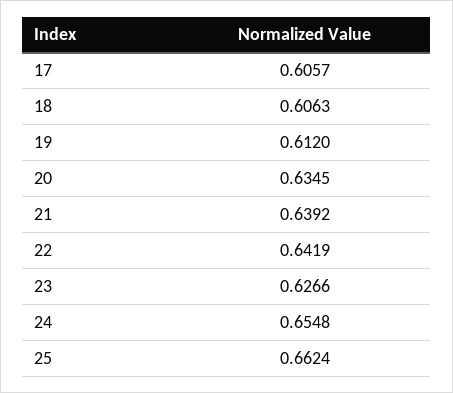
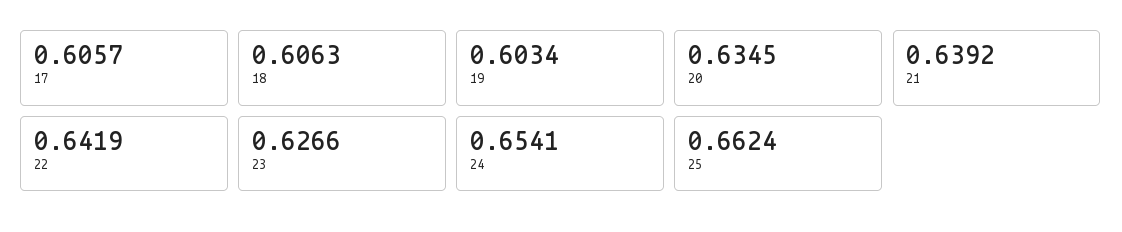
19: 0.612 -> 0.6034
24: 0.6548 -> 0.6541

